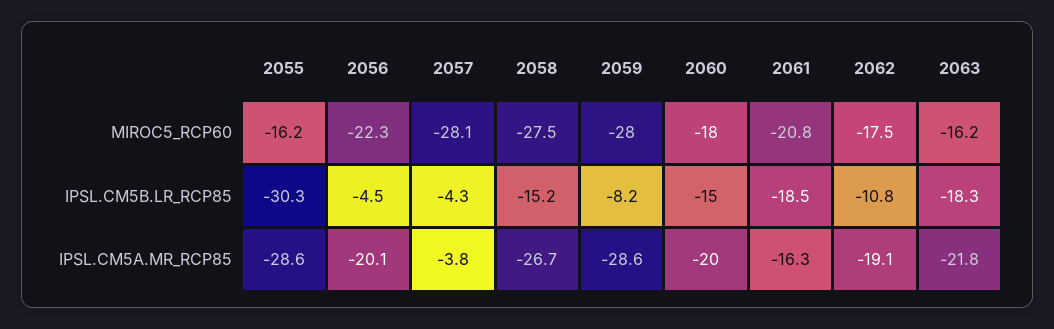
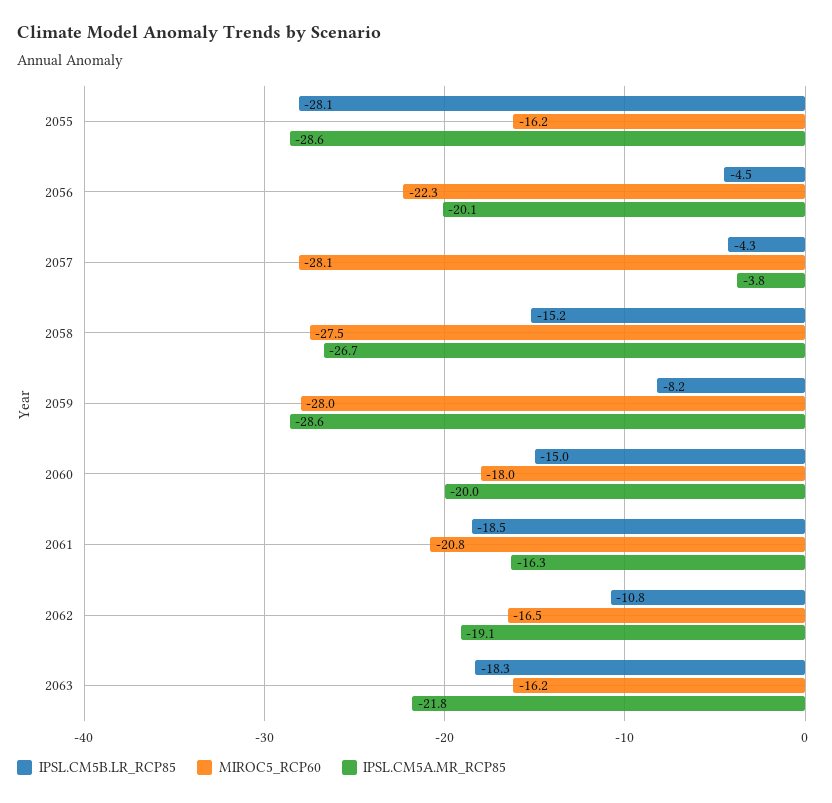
MIROC5_RCP60, 2062: -17.5 -> -16.5
IPSL.CM5B.LR_RCP85, 2055: -30.3 -> -28.1

